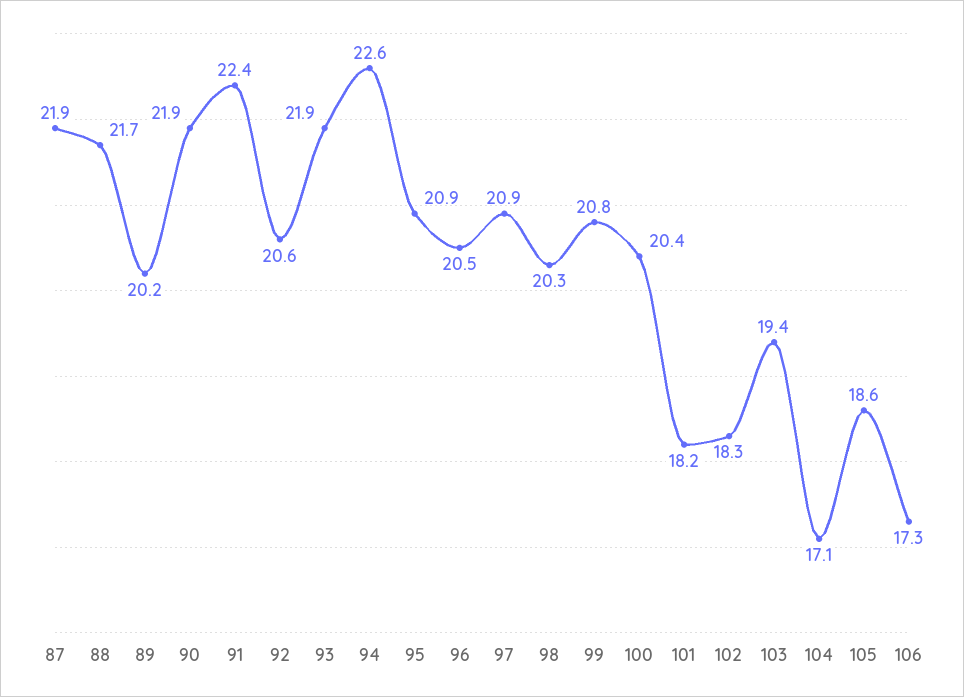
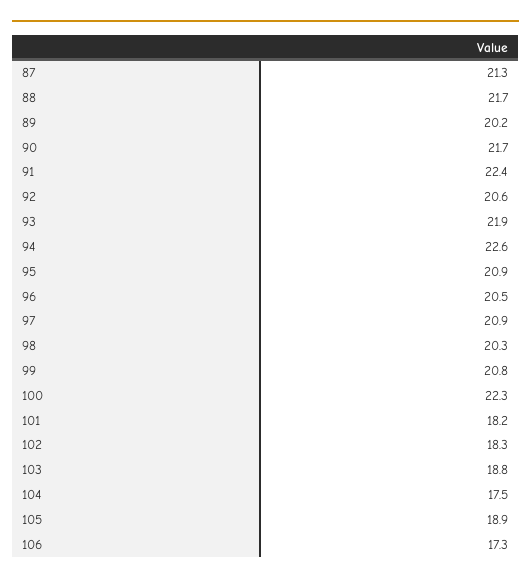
87: 21.9 -> 21.3
90: 21.9 -> 21.7
100: 20.4 -> 22.3
103: 19.4 -> 18.8
104: 17.1 -> 17.5
105: 18.6 -> 18.9

